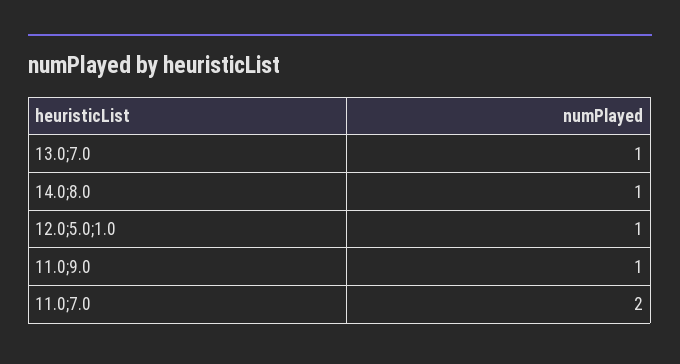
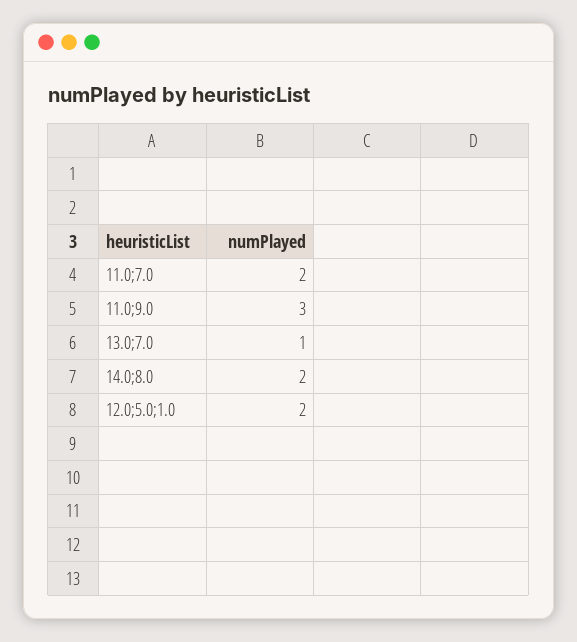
14.0;8.0: 1 -> 2
12.0;5.0;1.0: 1 -> 2
11.0;9.0: 1 -> 3

